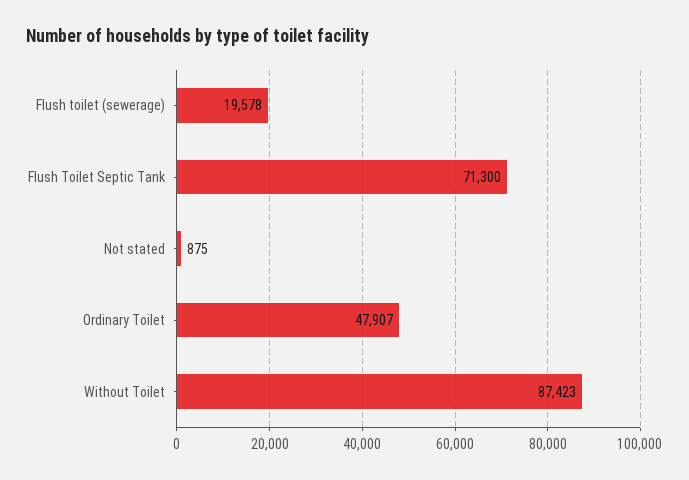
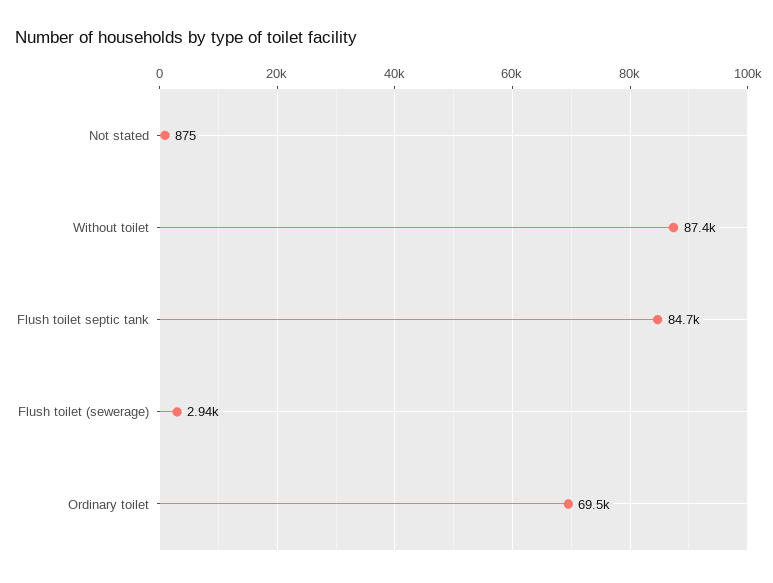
Flush toilet (sewerage): 19578 -> 2940
Flush Toilet Septic Tank: 71300 -> 84700
Ordinary Toilet: 47907 -> 69500

